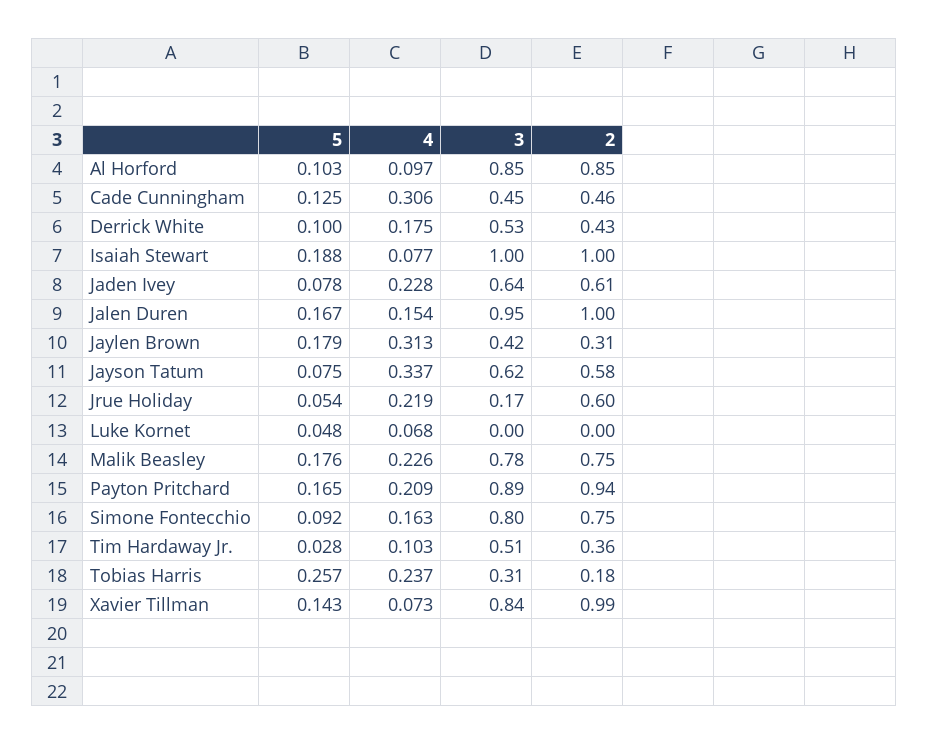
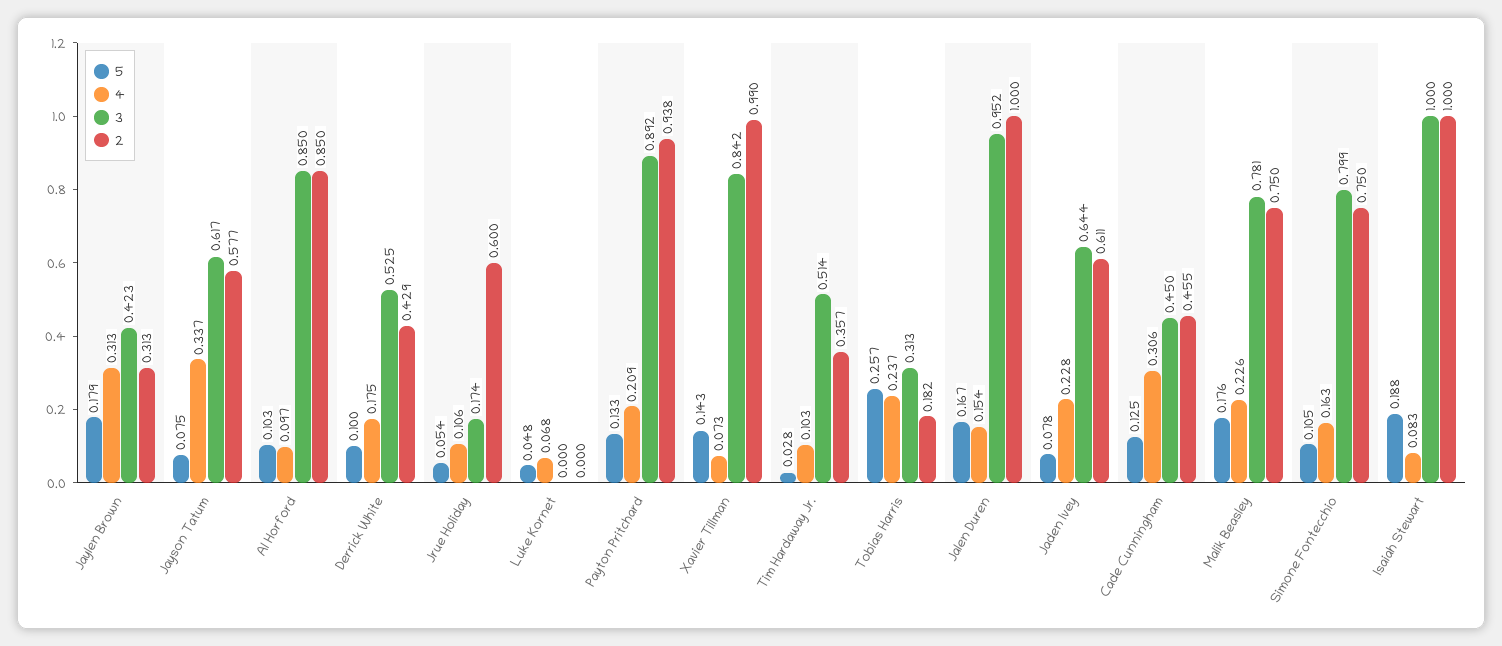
4, Isaiah Stewart: 0.077 -> 0.083
4, Jrue Holiday: 0.219 -> 0.106
5, Payton Pritchard: 0.165 -> 0.133
5, Simone Fontecchio: 0.092 -> 0.105

